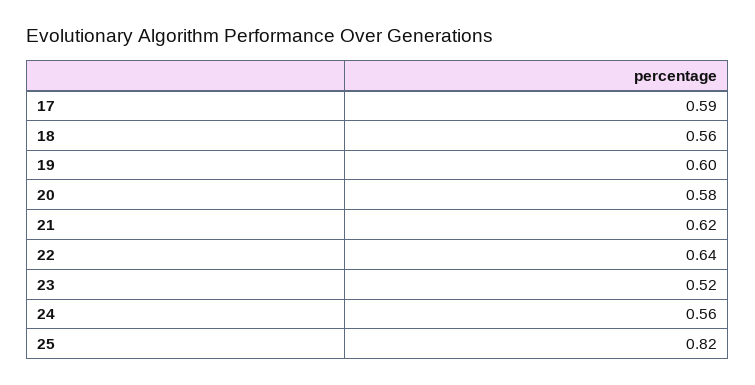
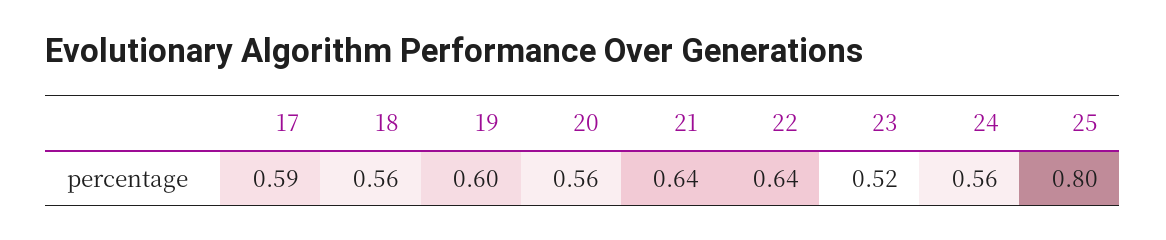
20: 0.58 -> 0.56
21: 0.62 -> 0.64
25: 0.82 -> 0.8

